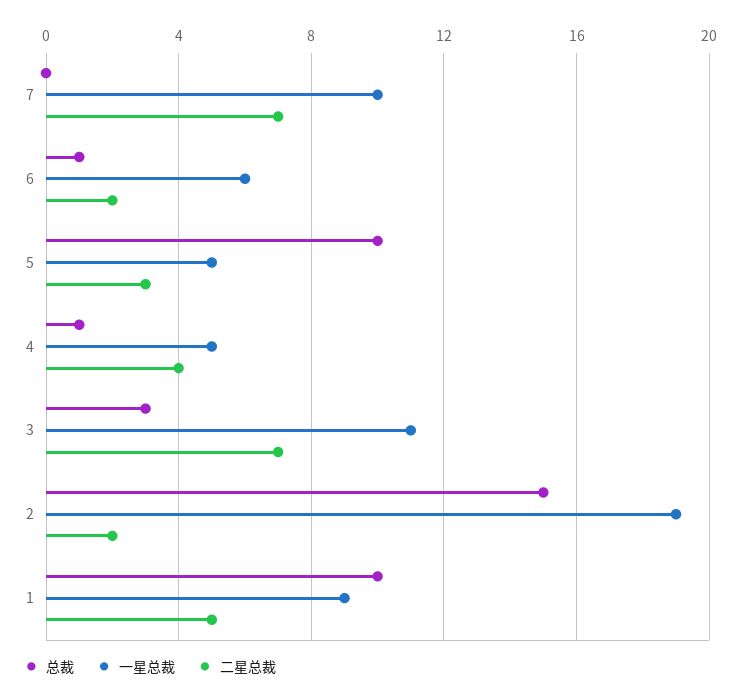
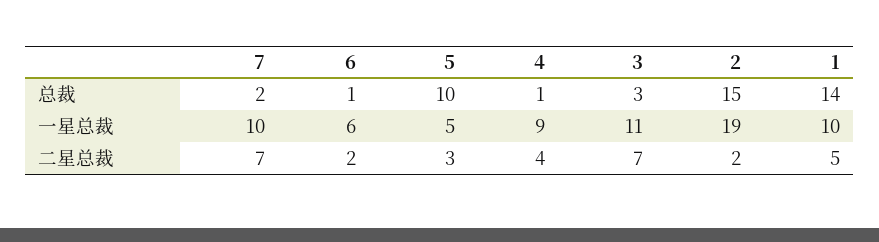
总裁, 7: 0 -> 2
一星总裁, 4: 5 -> 9
总裁, 1: 10 -> 14
一星总裁, 1: 9 -> 10

